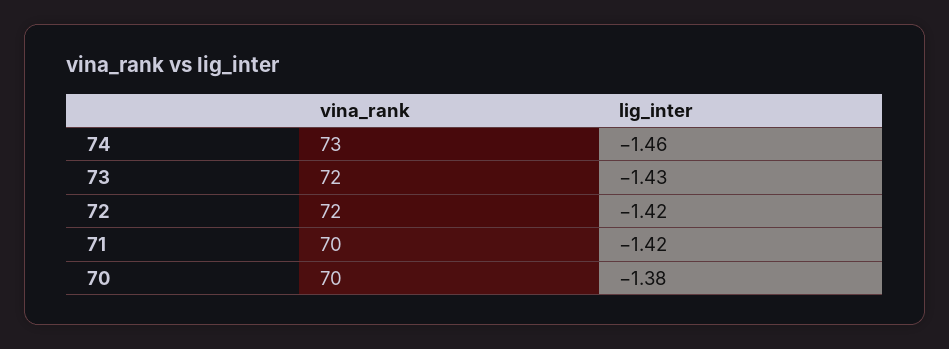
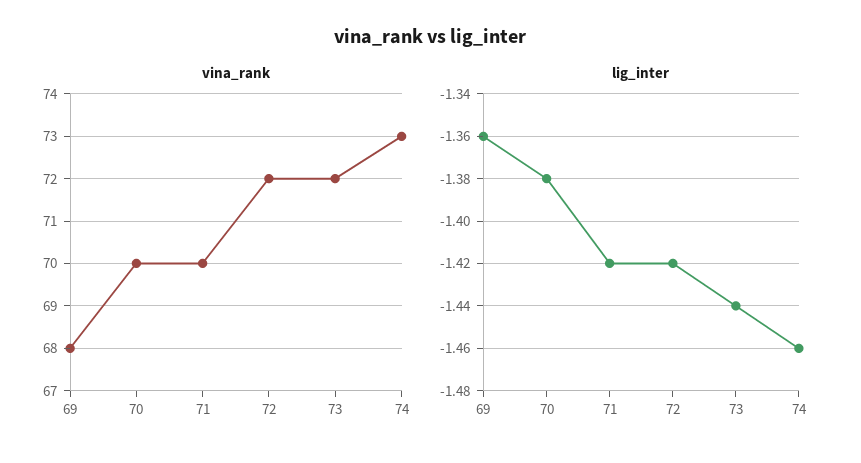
lig_inter, 73: -1.43 -> -1.44
vina_rank, 69: none -> 68
lig_inter, 69: none -> -1.36

